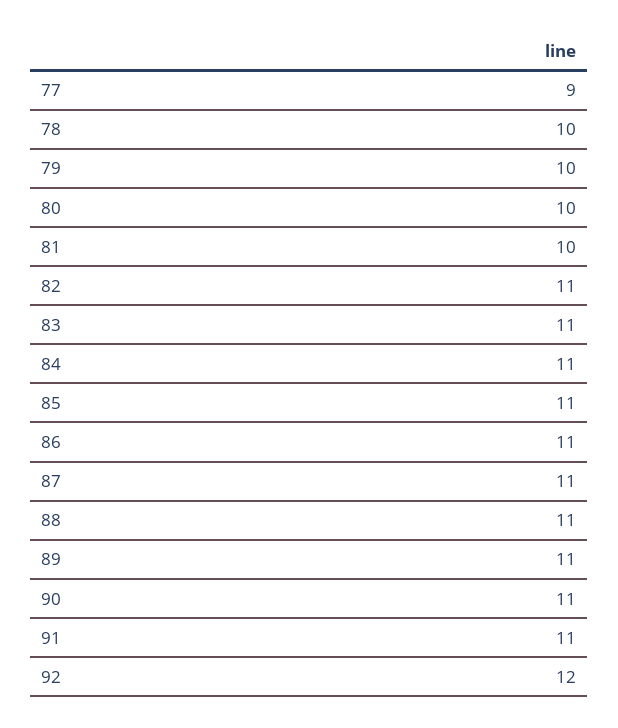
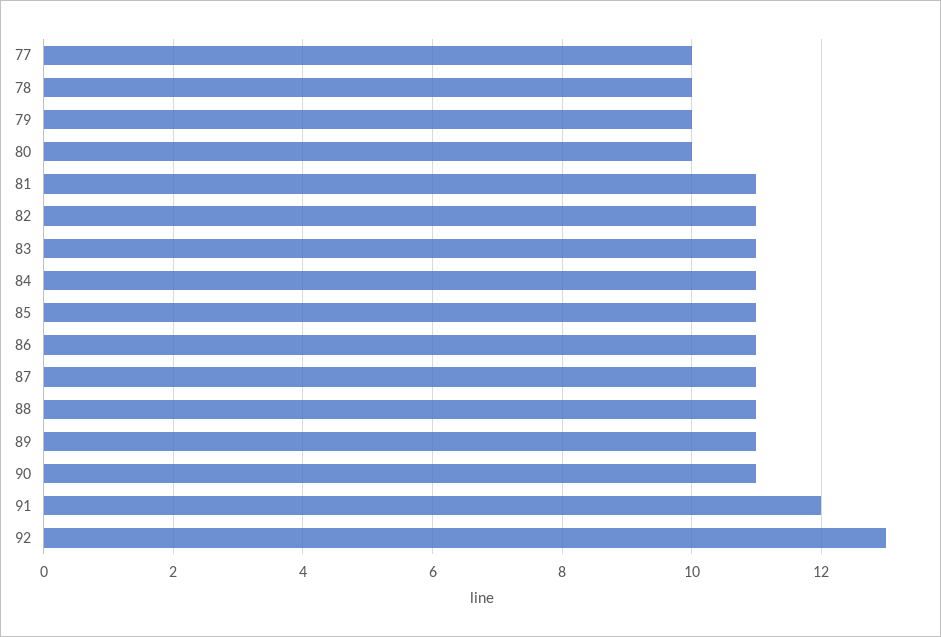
77: 9 -> 10
81: 10 -> 11
91: 11 -> 12
92: 12 -> 13

